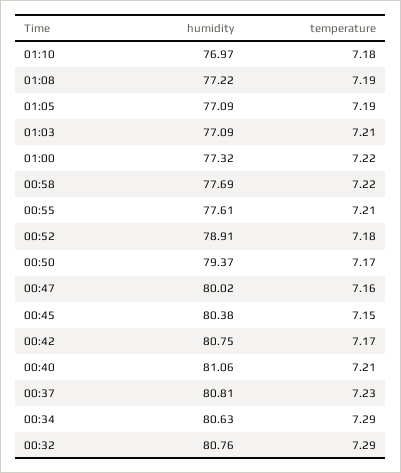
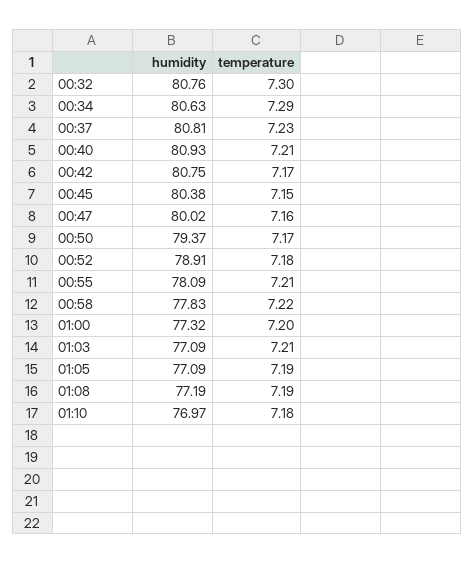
humidity, 01:08: 77.22 -> 77.19
temperature, 01:00: 7.22 -> 7.2
humidity, 00:58: 77.69 -> 77.83
humidity, 00:55: 77.61 -> 78.09
humidity, 00:40: 81.06 -> 80.93
temperature, 00:32: 7.29 -> 7.3

